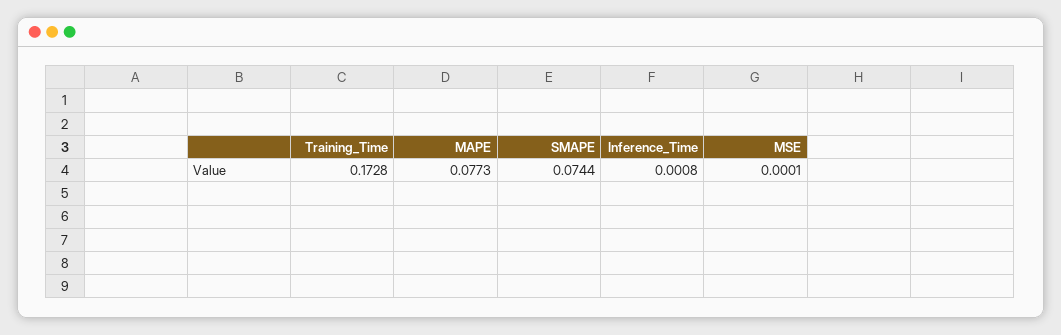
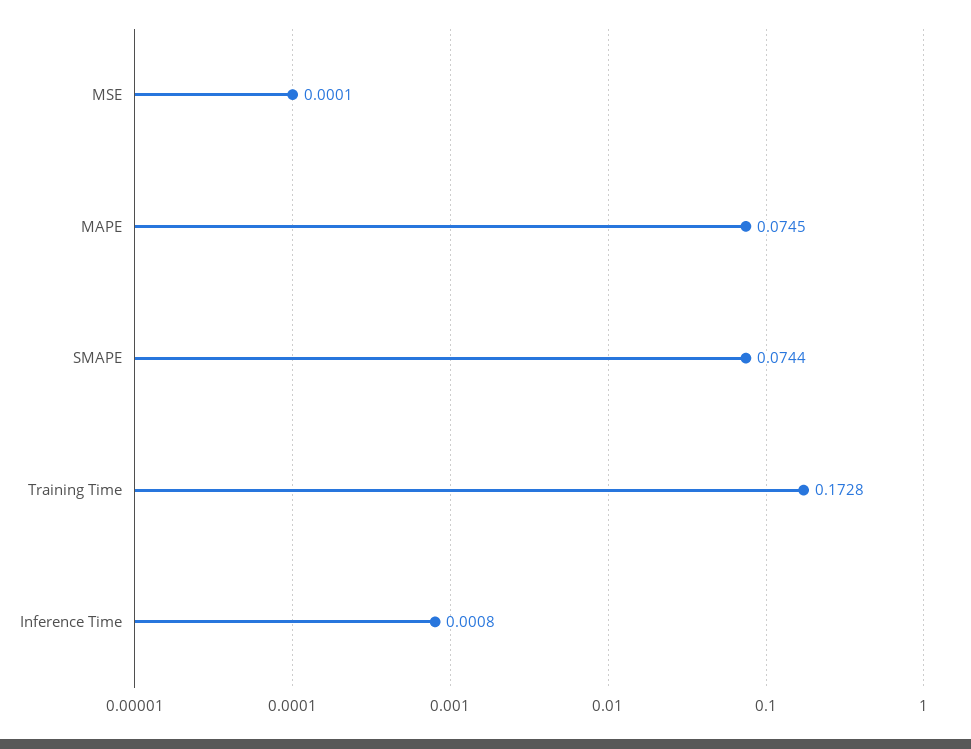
MAPE: 0.0773 -> 0.0745

